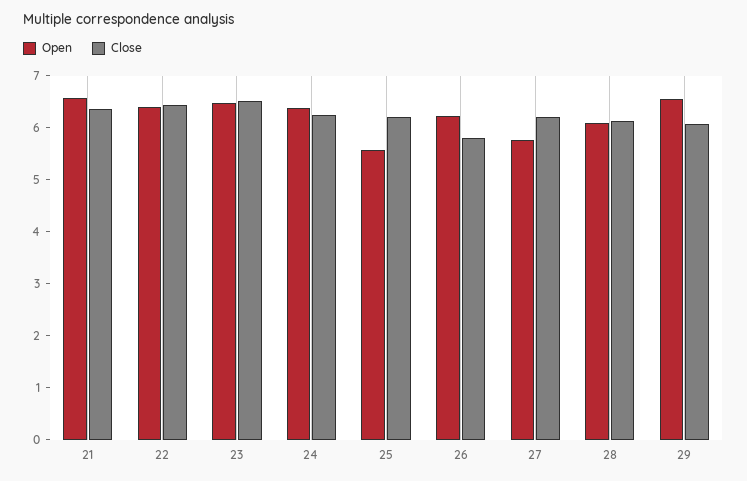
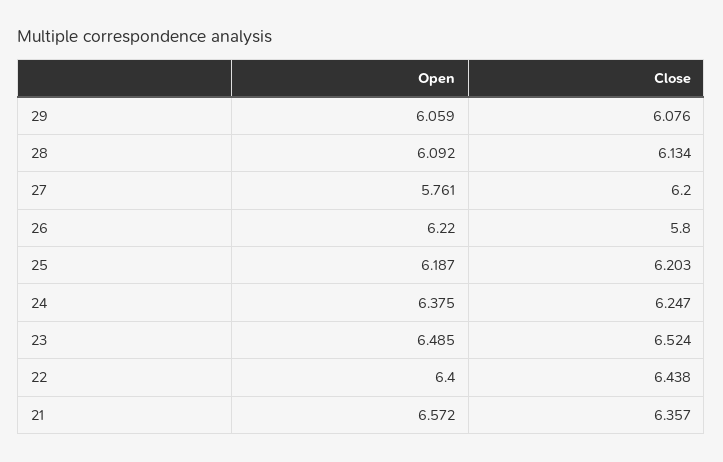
Open, 25: 5.6 -> 6.187
Open, 29: 6.6 -> 6.059

